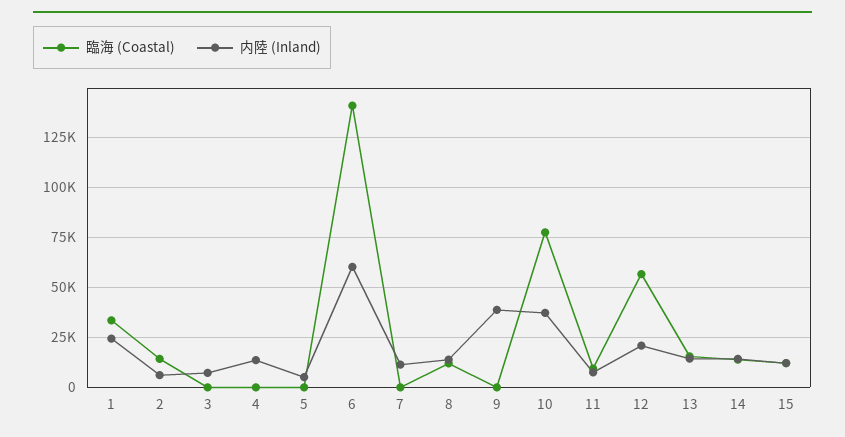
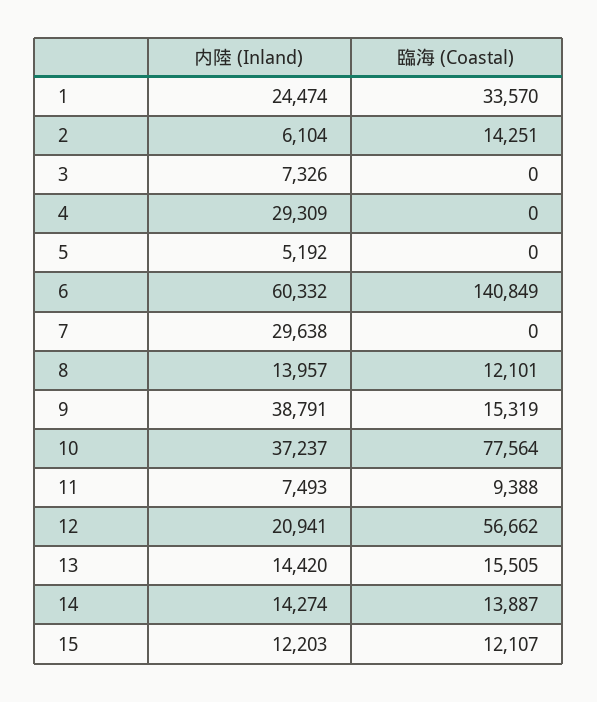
内陸 (Inland), 4: 15000 -> 29309
内陸 (Inland), 7: 10000 -> 29638
臨海 (Coastal), 9: 0 -> 15319

